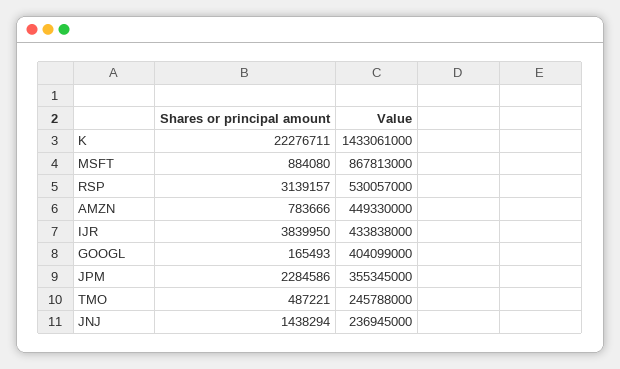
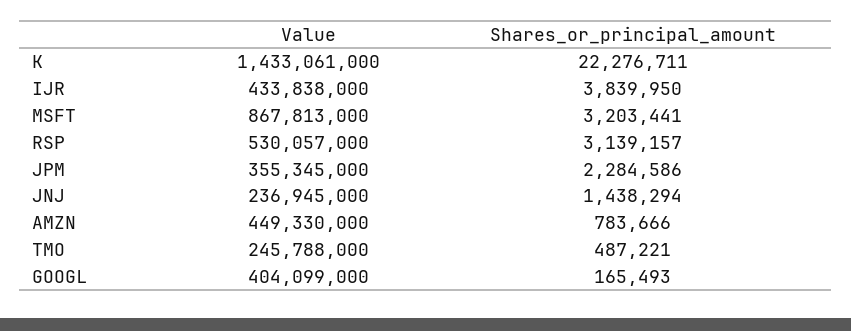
Shares or principal amount, MSFT: 884080 -> 3203441

